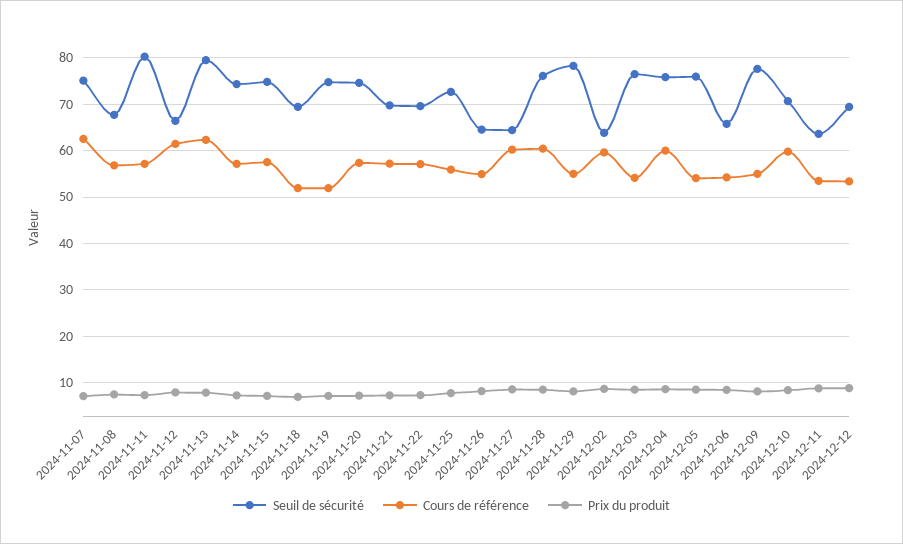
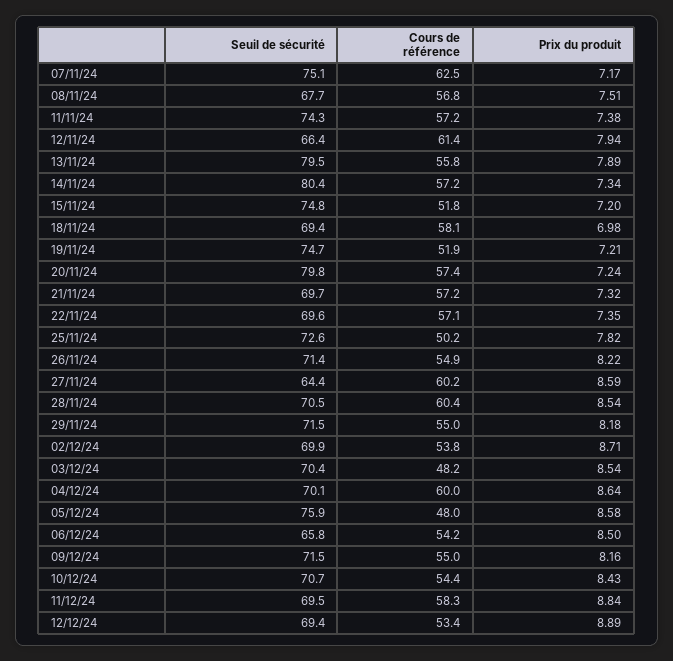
Seuil de sécurité, 2024-11-11: 80 -> 74.3
Cours de référence, 2024-11-13: 62 -> 55.8
Seuil de sécurité, 2024-11-14: 74 -> 80.4
Cours de référence, 2024-11-15: 58 -> 51.8
Cours de référence, 2024-11-18: 52 -> 58.1
Seuil de sécurité, 2024-11-20: 74 -> 79.8
Cours de référence, 2024-11-25: 56 -> 50.2
Seuil de sécurité, 2024-11-26: 64 -> 71.4
Seuil de sécurité, 2024-11-28: 76 -> 70.5
Seuil de sécurité, 2024-11-29: 78 -> 71.5
Seuil de sécurité, 2024-12-02: 64 -> 69.9
Cours de référence, 2024-12-02: 60 -> 53.8
Seuil de sécurité, 2024-12-03: 76 -> 70.4
Cours de référence, 2024-12-03: 54 -> 48.2
Seuil de sécurité, 2024-12-04: 76 -> 70.1
Cours de référence, 2024-12-05: 54 -> 48
Seuil de sécurité, 2024-12-09: 78 -> 71.5
Cours de référence, 2024-12-10: 60 -> 54.4
Seuil de sécurité, 2024-12-11: 64 -> 69.5
Cours de référence, 2024-12-11: 54 -> 58.3

